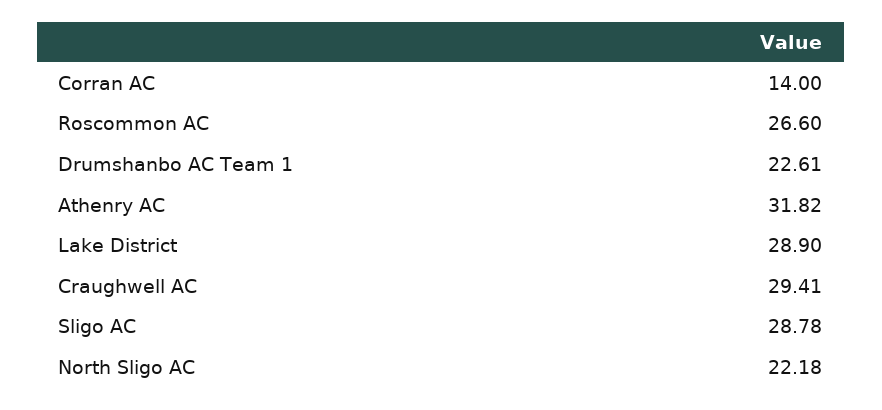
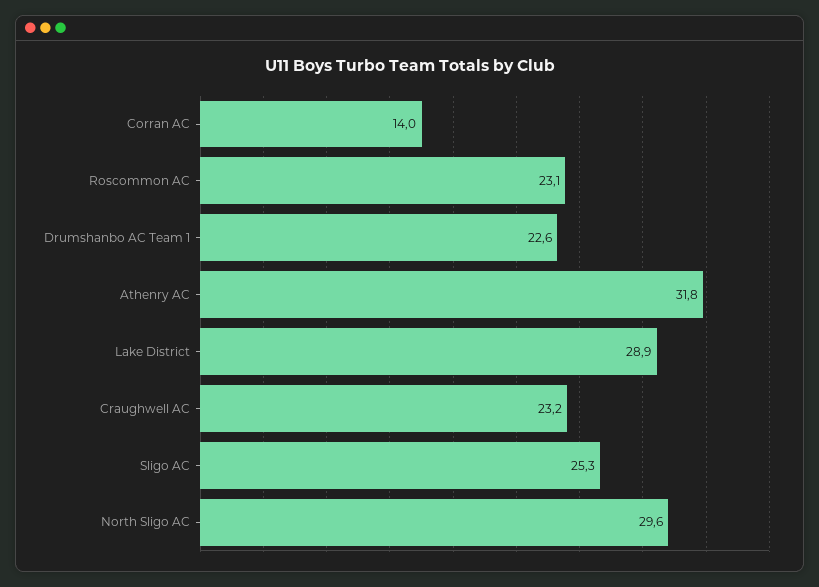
Roscommon AC: 26.6 -> 23.1
Craughwell AC: 29.41 -> 23.2
Sligo AC: 28.78 -> 25.3
North Sligo AC: 22.18 -> 29.6

